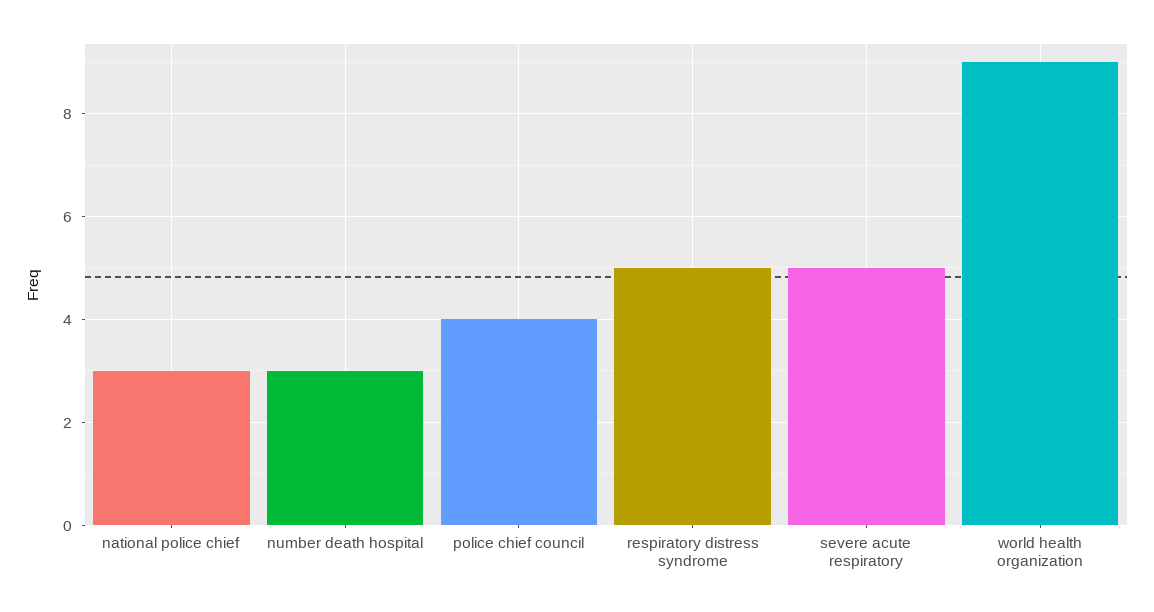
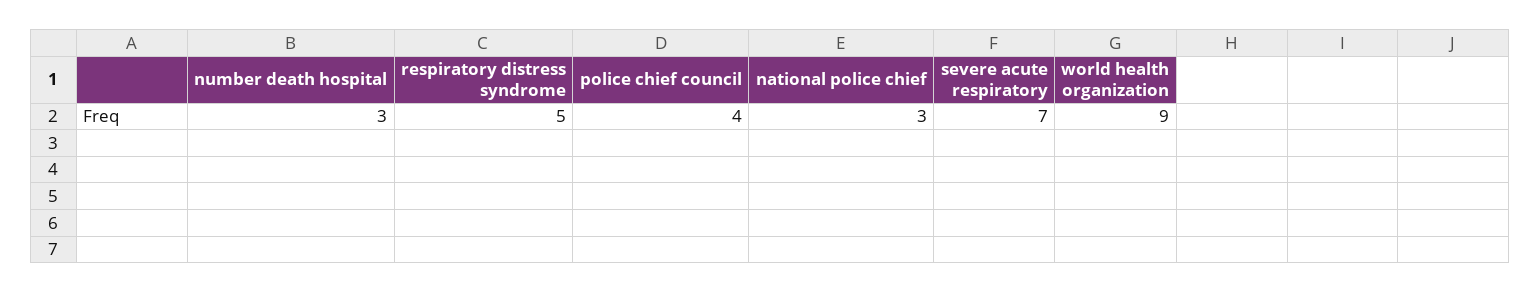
severe acute respiratory: 5 -> 7

